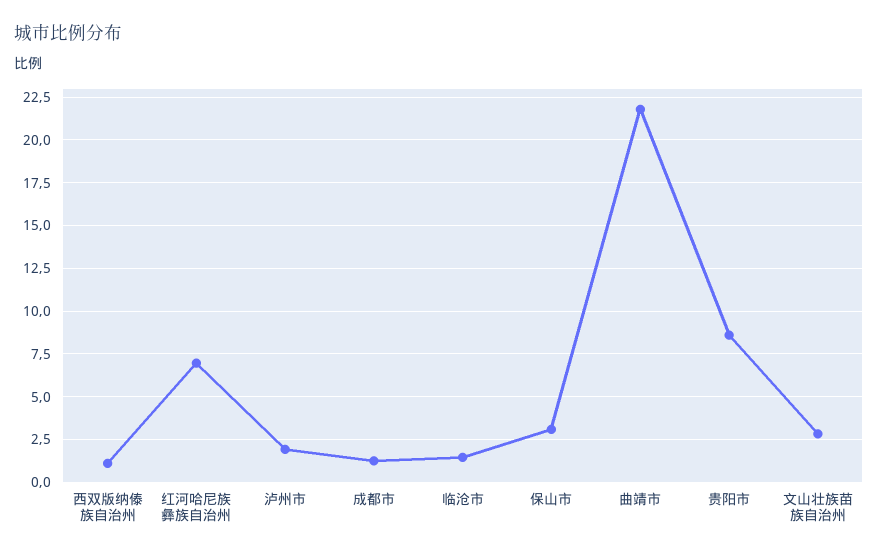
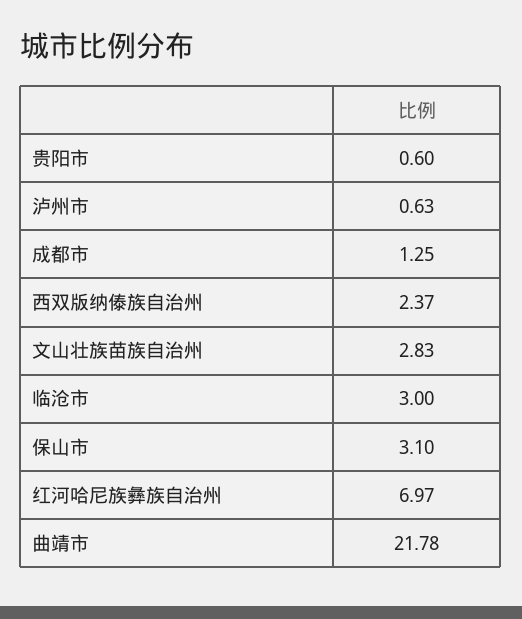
西双版纳傣族自治州: 1 -> 2.37
泸州市: 2 -> 0.63
临沧市: 1.5 -> 3
贵阳市: 8.5 -> 0.6

